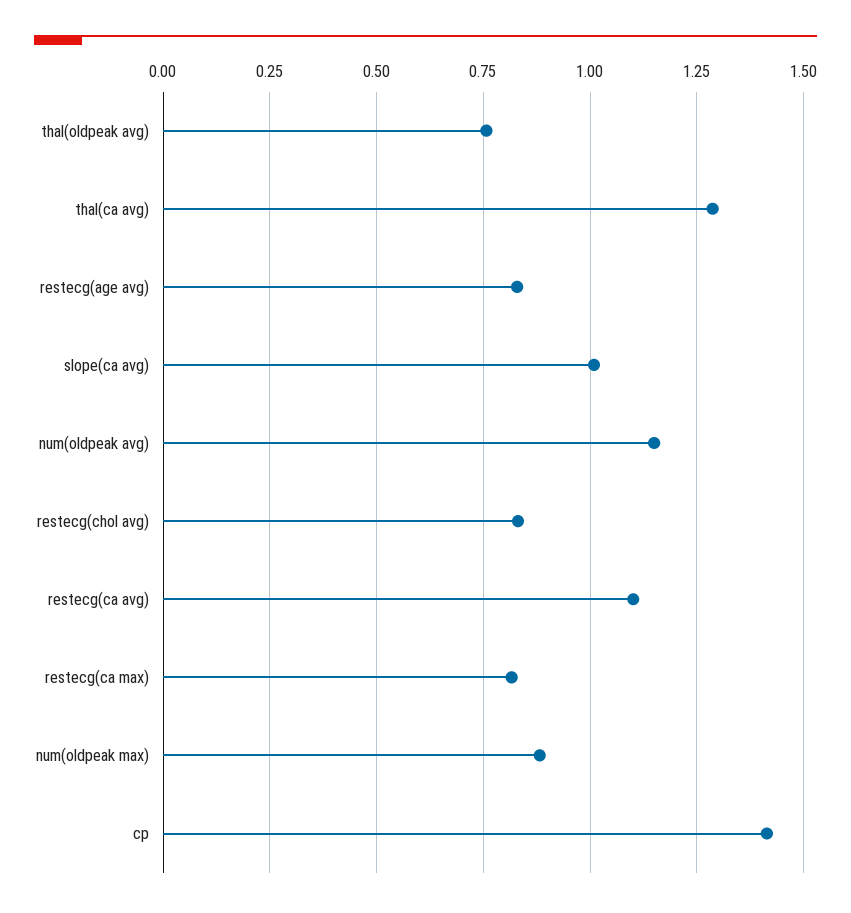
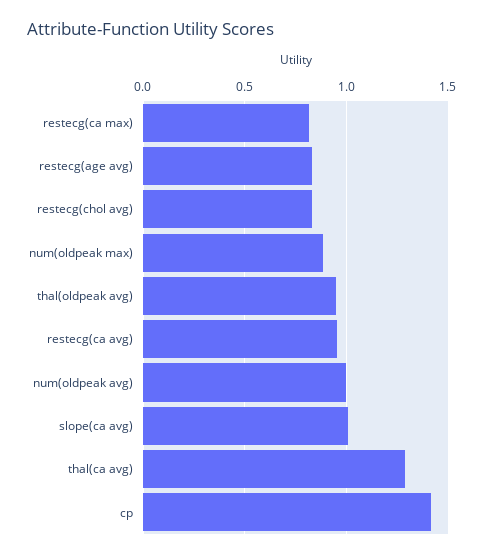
thal(oldpeak avg): 0.75 -> 0.95
num(oldpeak avg): 1.15 -> 1
restecg(ca avg): 1.1 -> 0.95

